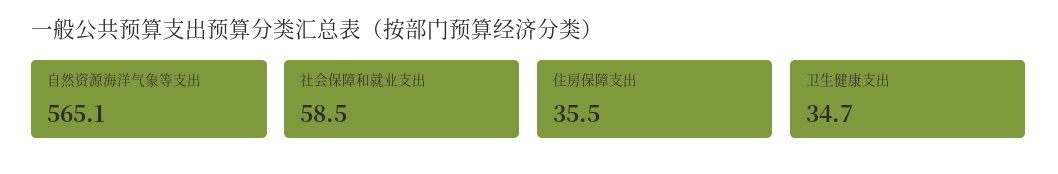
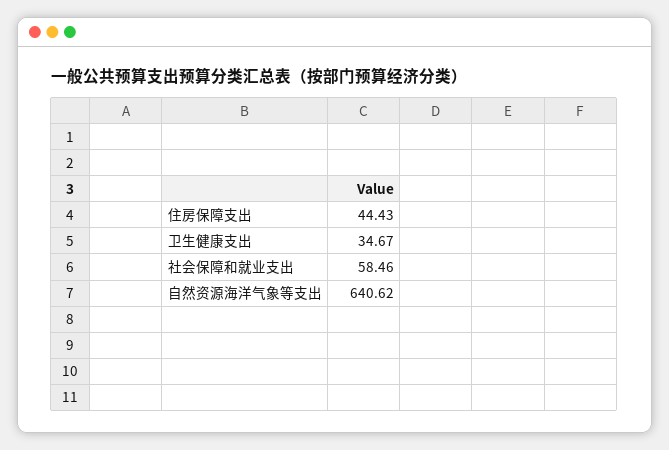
自然资源海洋气象等支出: 565.1 -> 640.62
住房保障支出: 35.5 -> 44.43

